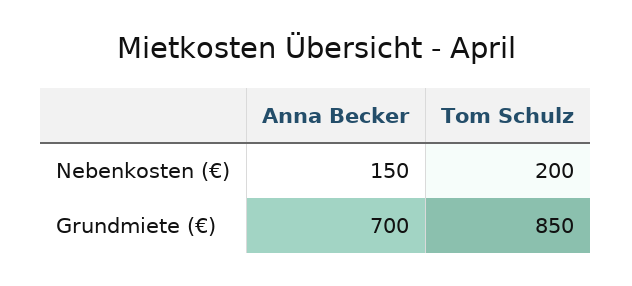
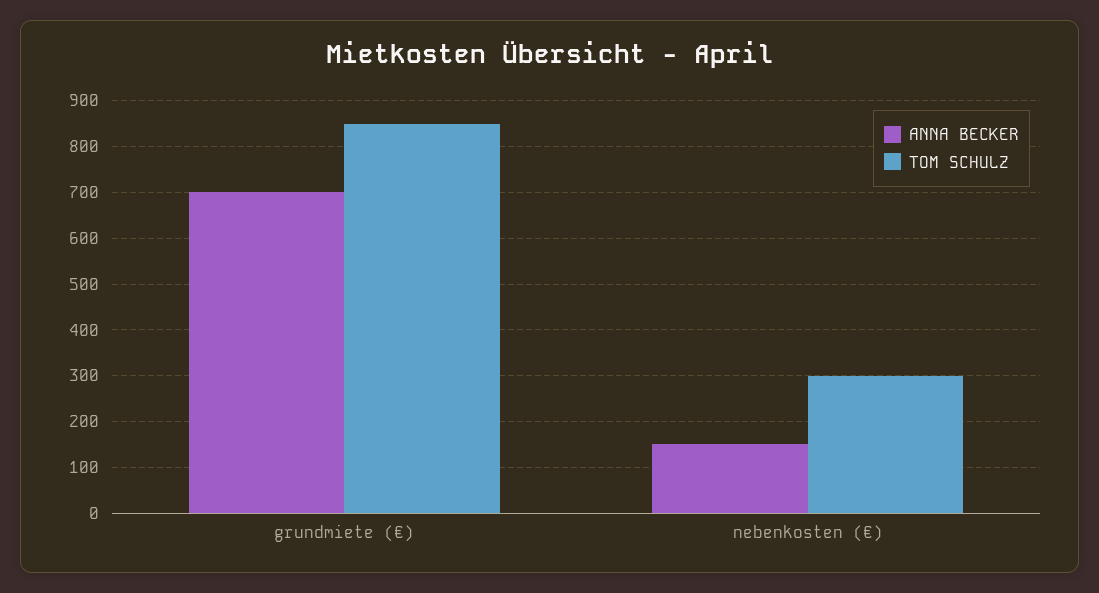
Tom Schulz, Nebenkosten (€): 200 -> 300

